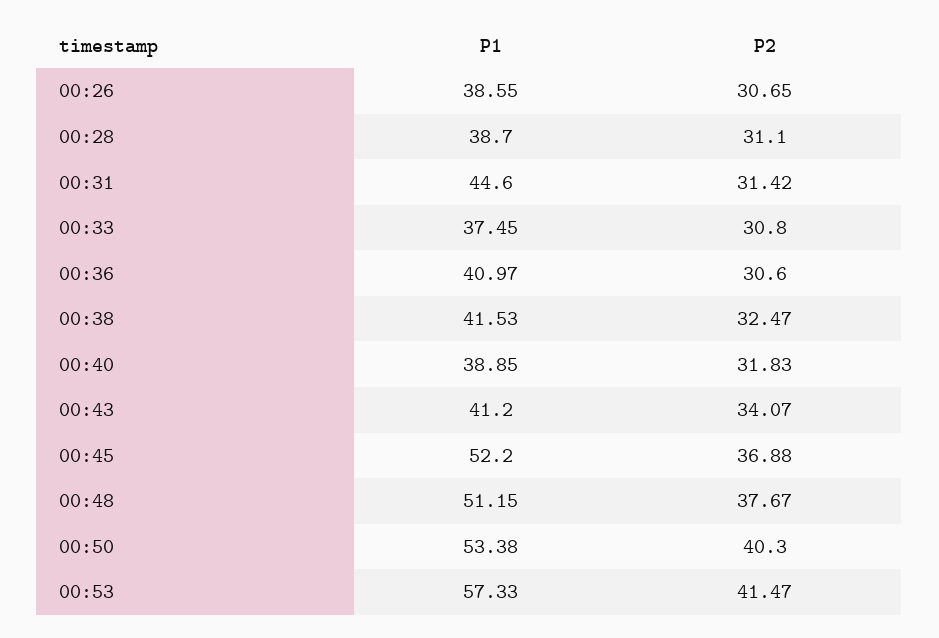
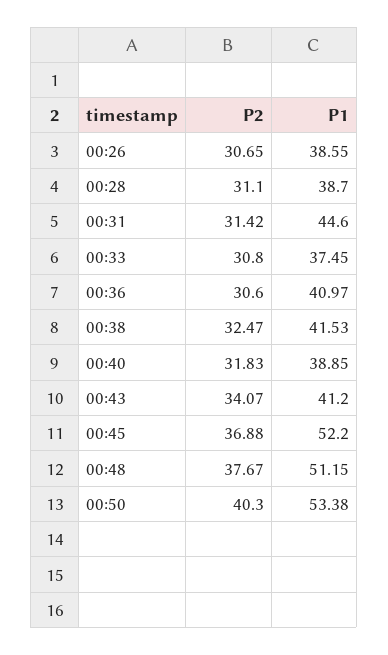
P1, 00:53: 57.33 -> none
P2, 00:53: 41.47 -> none

